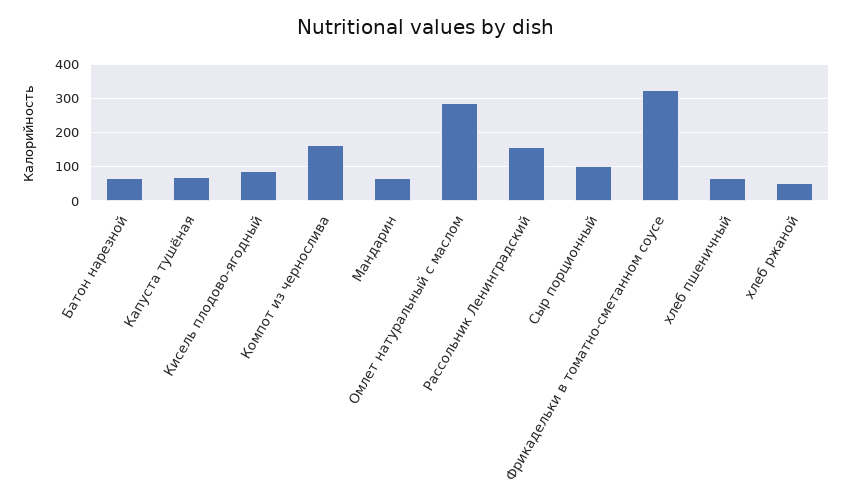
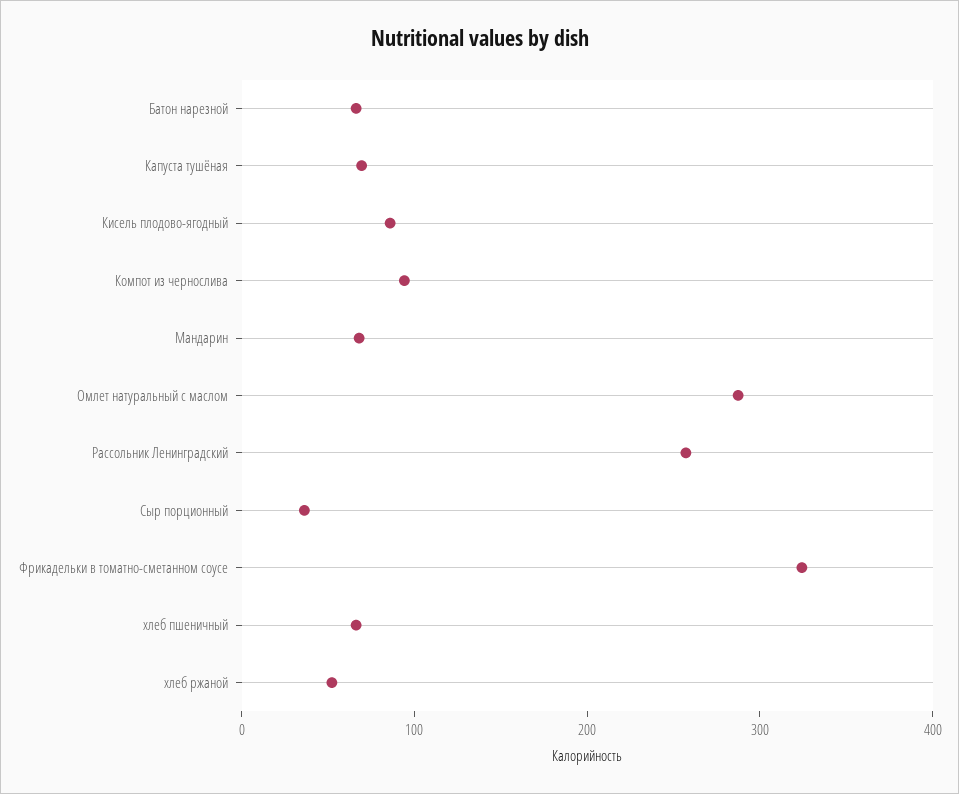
Компот из чернослива: 160 -> 100
Рассольник Ленинградский: 160 -> 260
Сыр порционный: 100 -> 40

